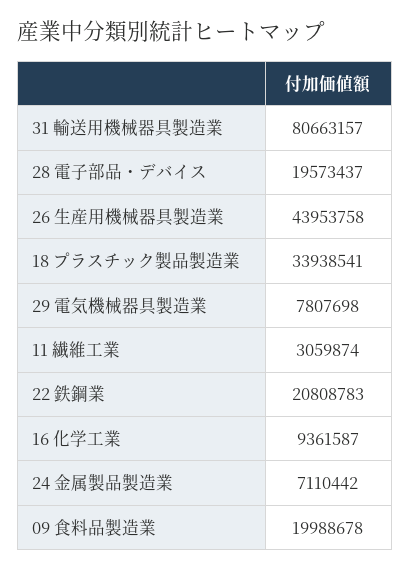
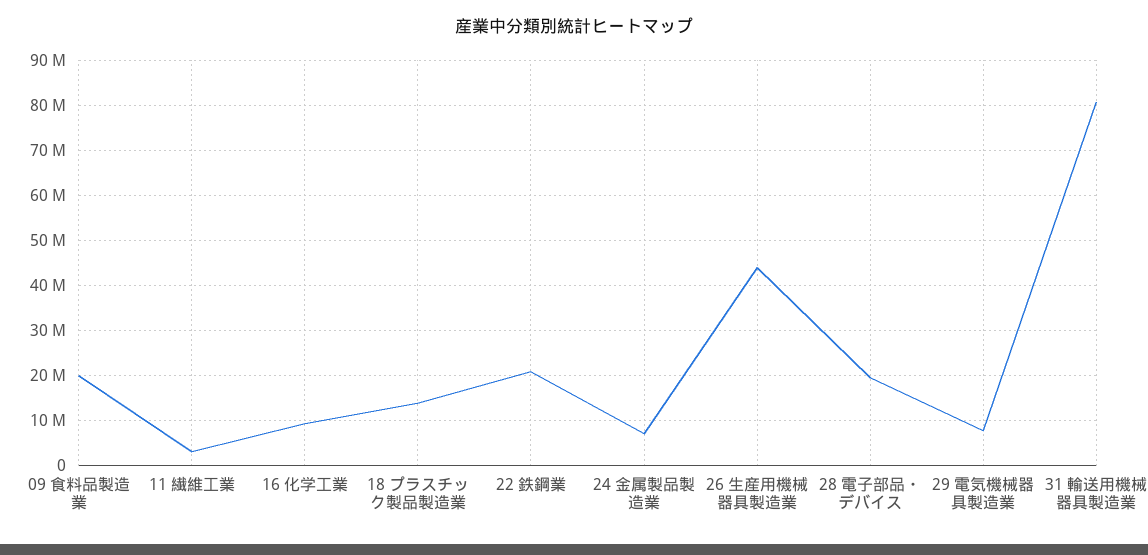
18 プラスチック製品製造業: 33938541 -> 14000000

